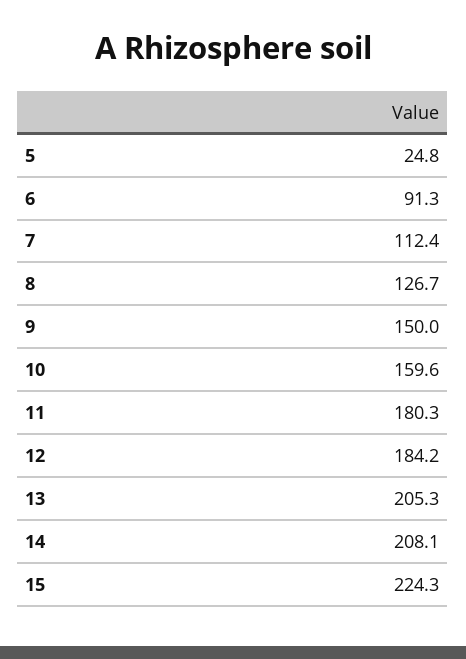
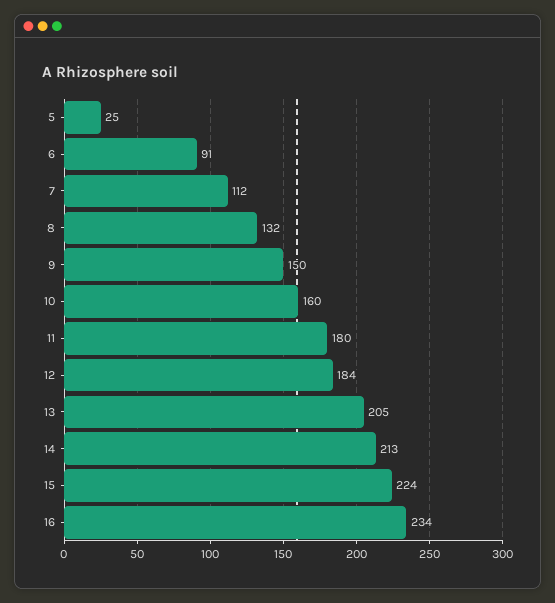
8: 126.7 -> 132
14: 208.1 -> 213
16: none -> 234

